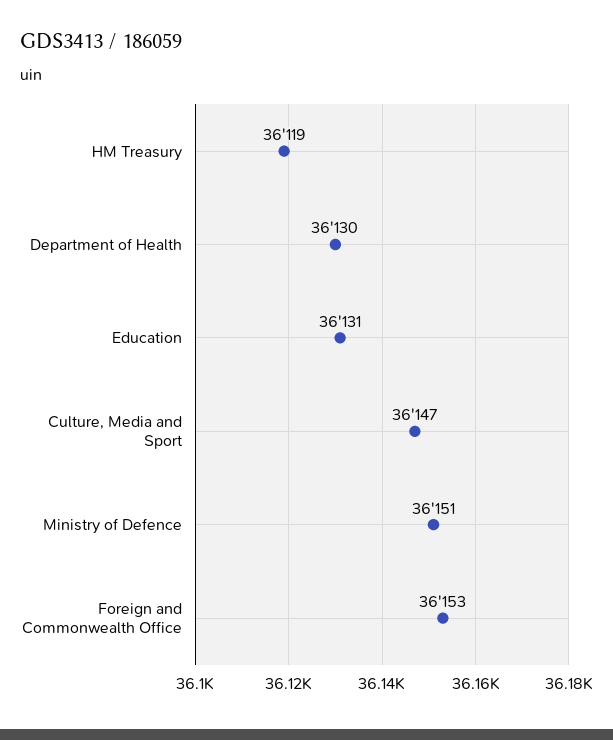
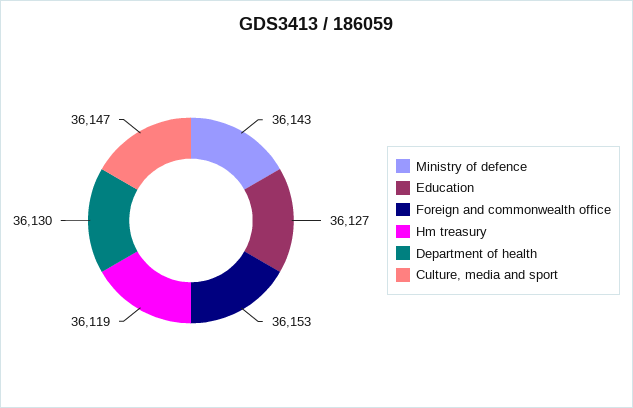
Education: 36131 -> 36127
Ministry of Defence: 36151 -> 36143

